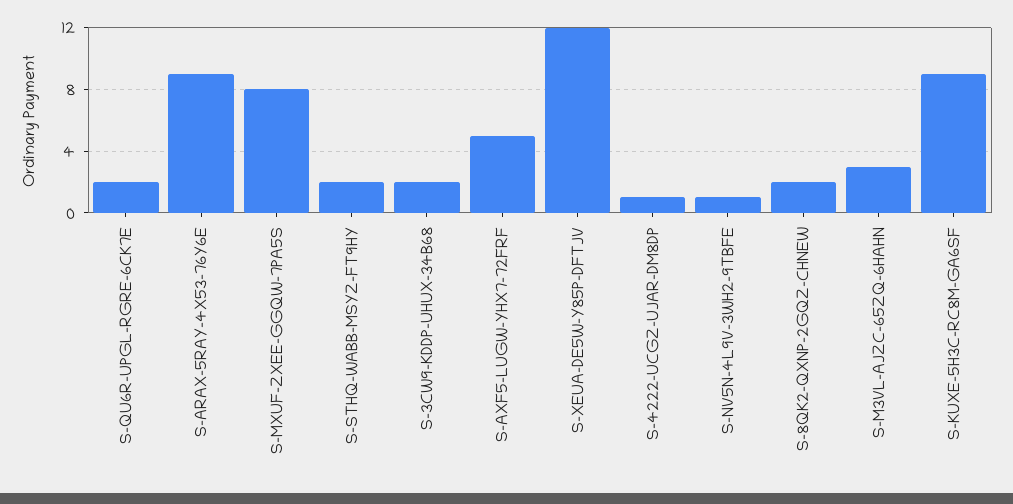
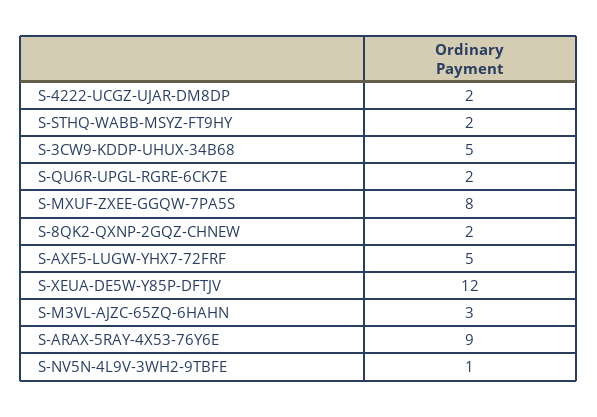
S-3CW9-KDDP-UHUX-34B68: 2 -> 5
S-4222-UCGZ-UJAR-DM8DP: 1 -> 2
S-KUXE-5H3C-RC8M-GA6SF: 9 -> none

